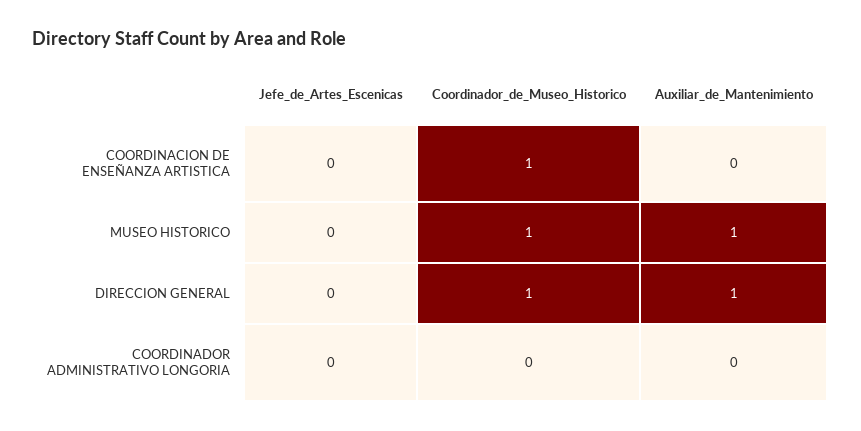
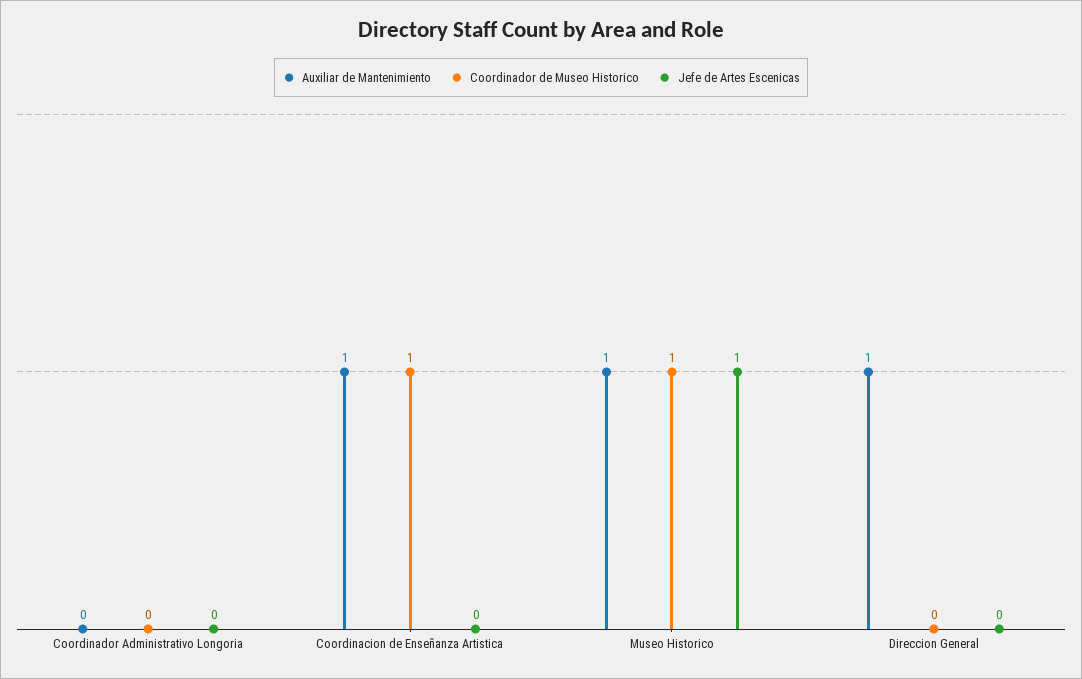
Auxiliar_de_Mantenimiento, COORDINACION DE ENSEÑANZA ARTISTICA: 0 -> 1
Jefe_de_Artes_Escenicas, MUSEO HISTORICO: 0 -> 1
Coordinador_de_Museo_Historico, DIRECCION GENERAL: 1 -> 0

